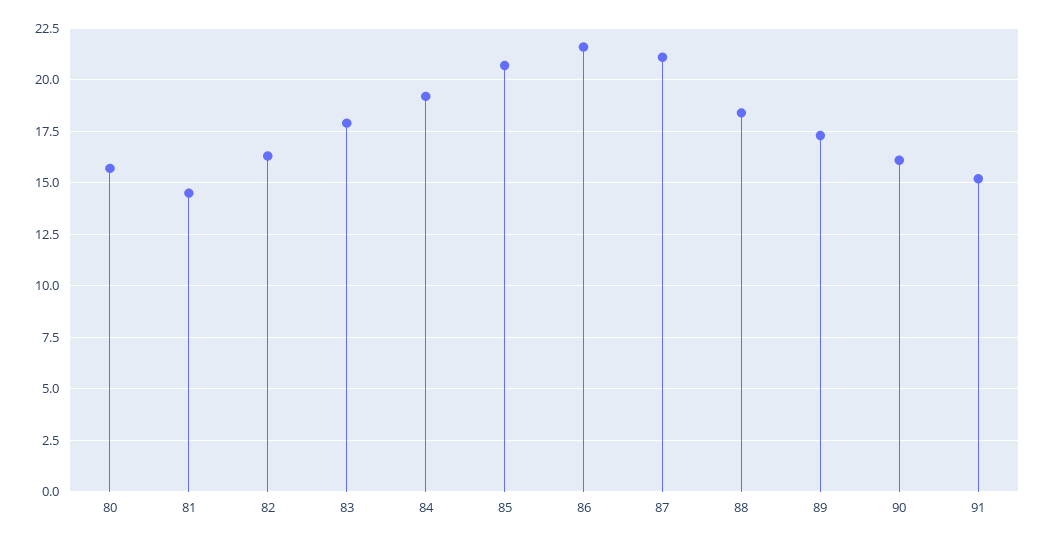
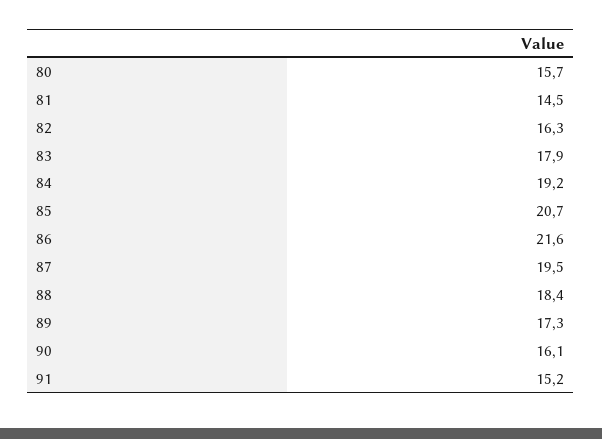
87: 21 -> 19.5

